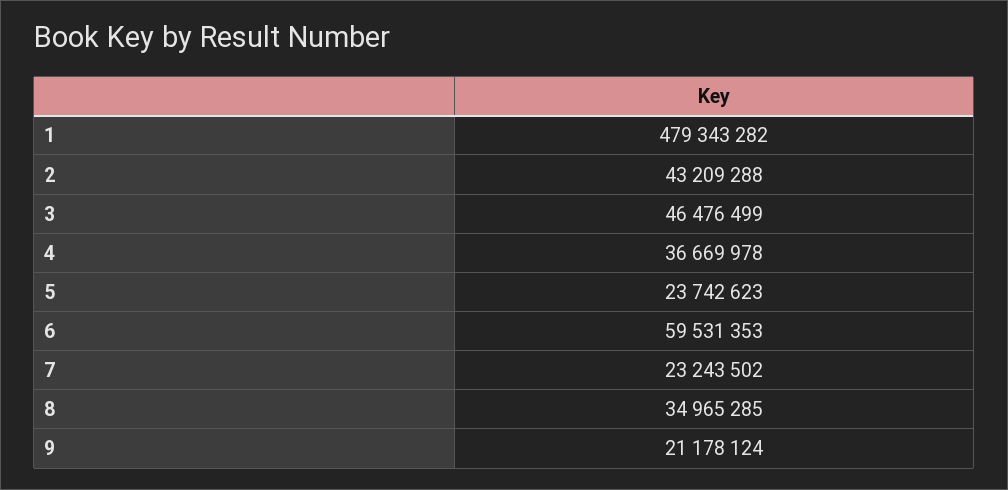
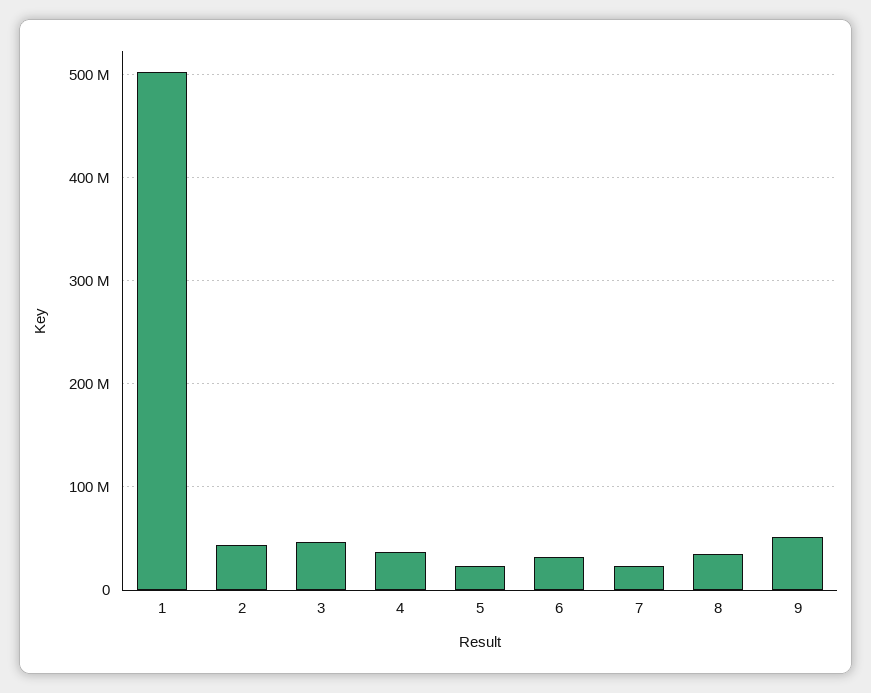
1: 479343282 -> 500000000
6: 59531353 -> 30000000
9: 21178124 -> 50000000

